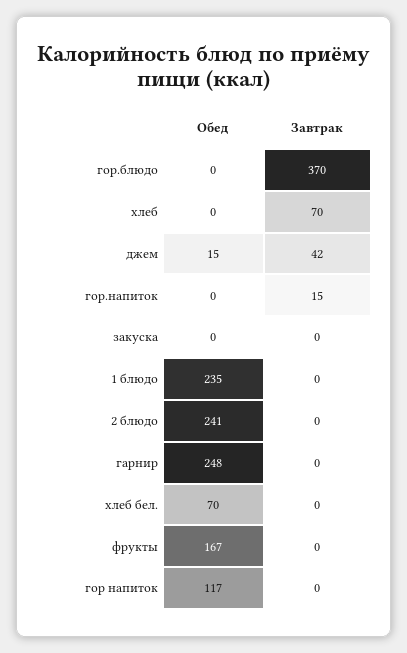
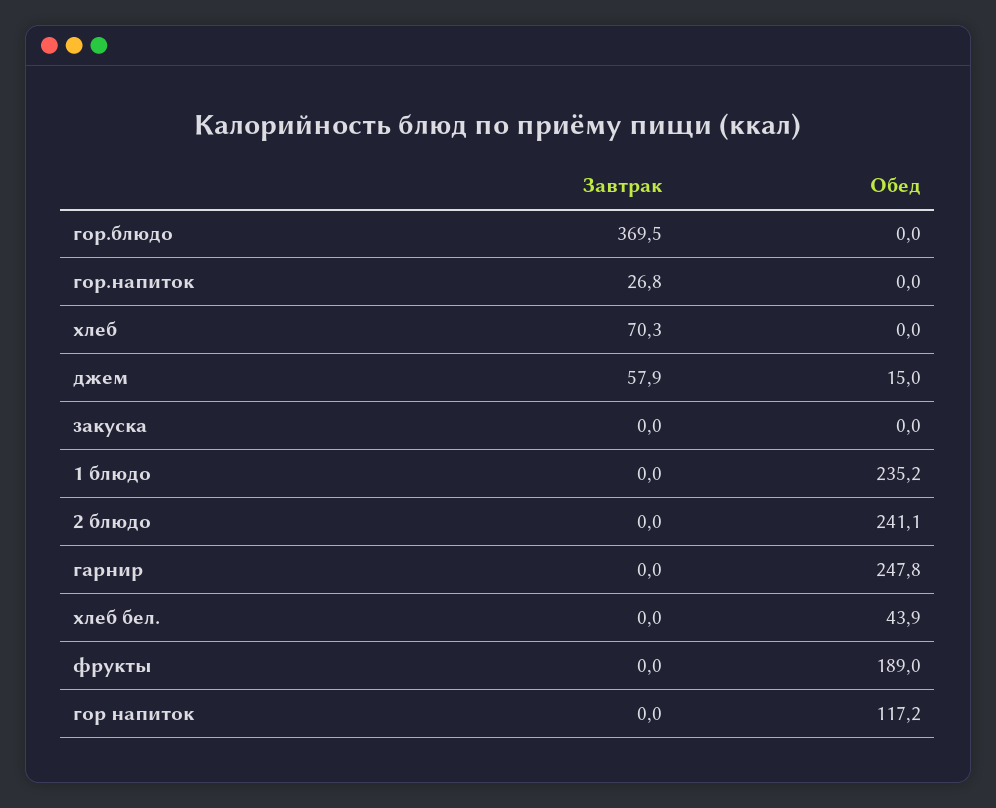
Завтрак, джем: 42 -> 57.9
Завтрак, гор.напиток: 15 -> 26.8
Обед, хлеб бел.: 70 -> 43.9
Обед, фрукты: 167 -> 189

